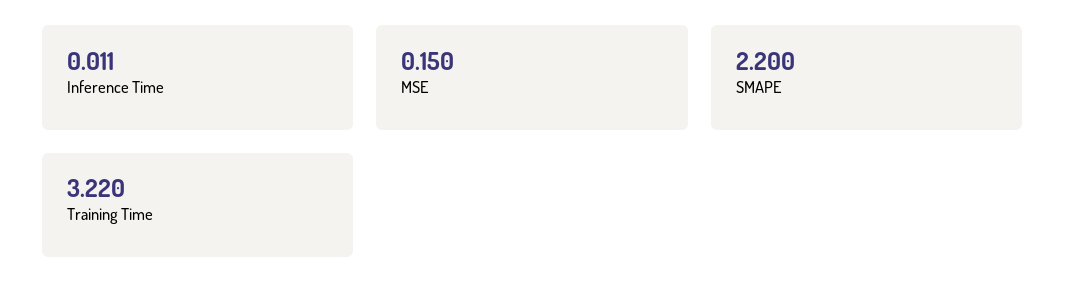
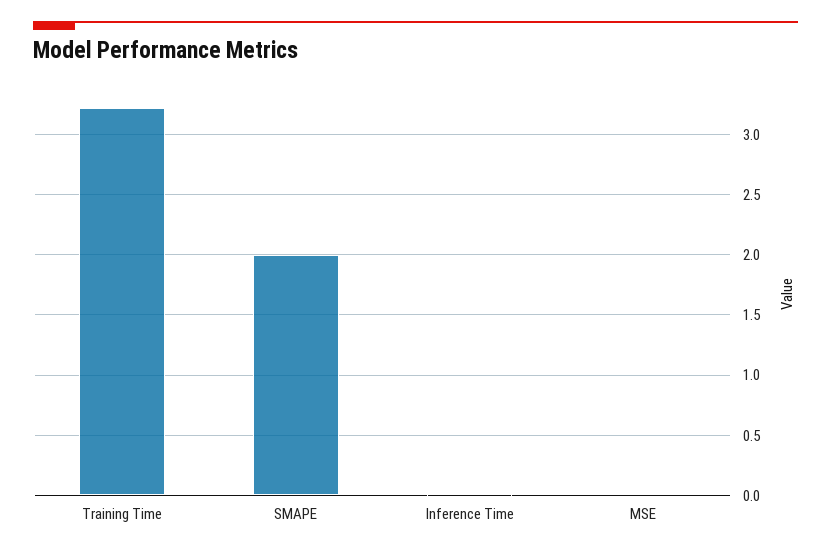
MSE: 0.15 -> 0
SMAPE: 2.2 -> 2

